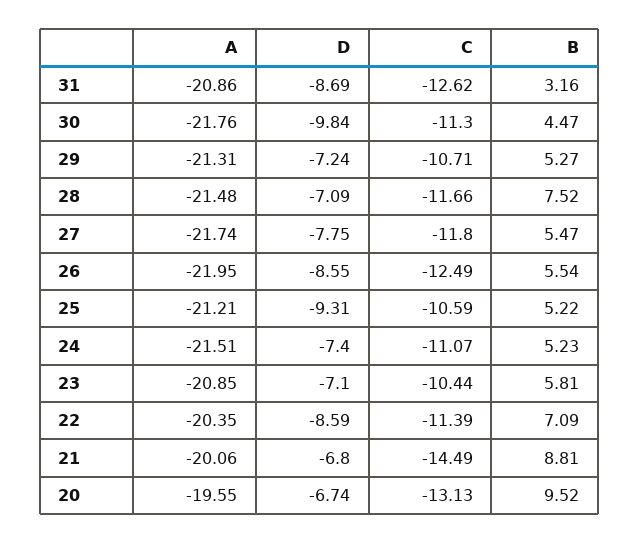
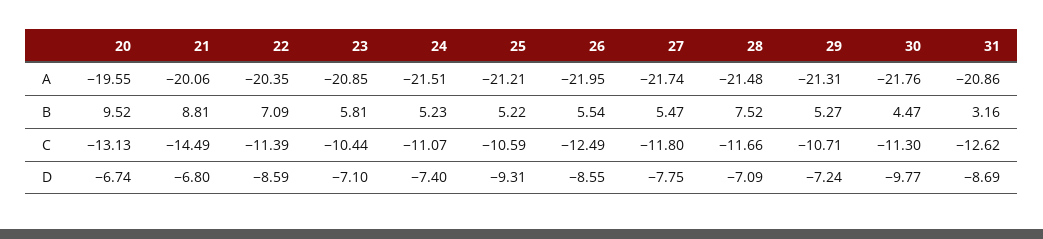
D, 30: -9.84 -> -9.77

